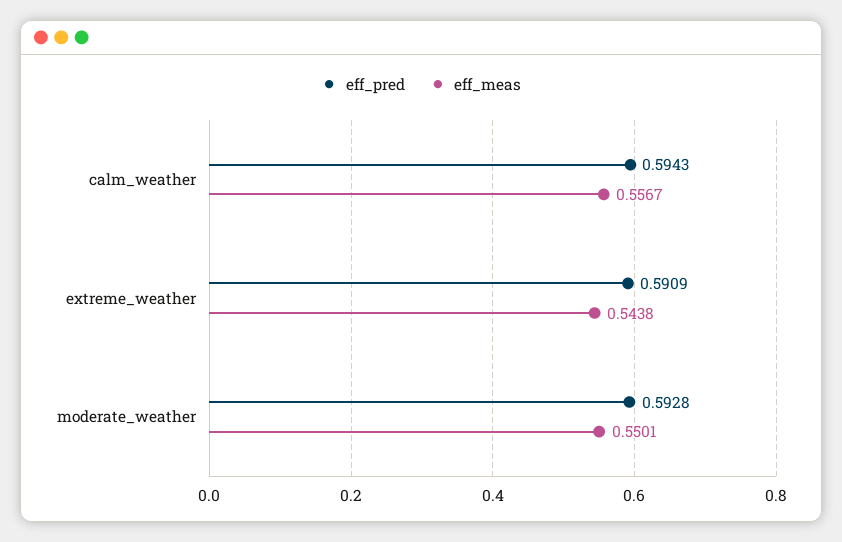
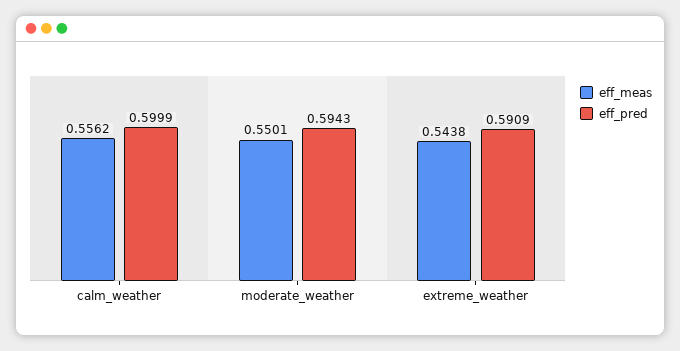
eff_pred, calm_weather: 0.5943 -> 0.5999
eff_meas, calm_weather: 0.5567 -> 0.5562
eff_pred, moderate_weather: 0.5928 -> 0.5943

